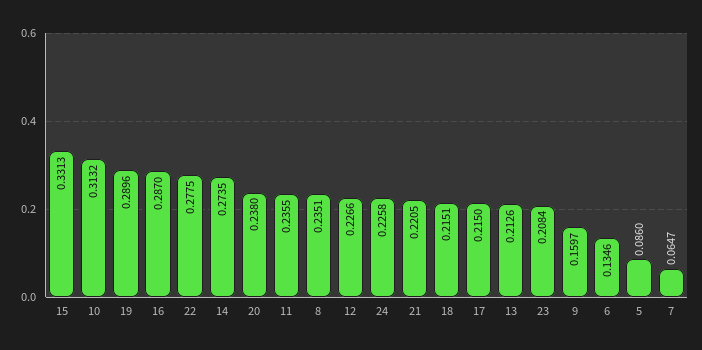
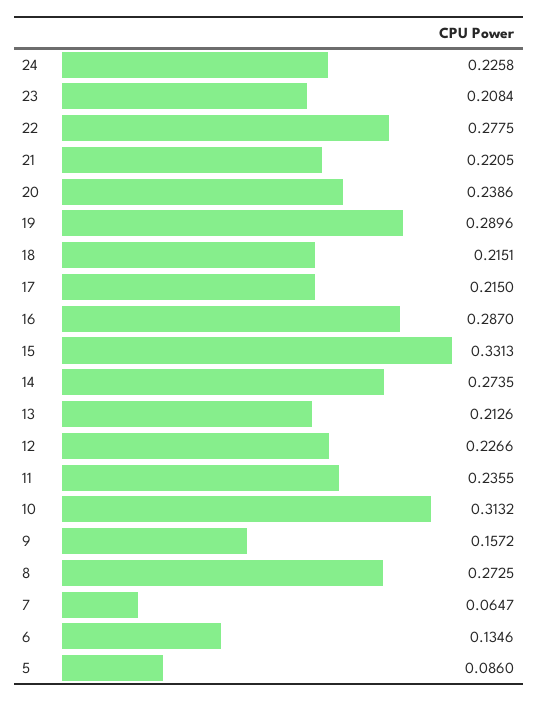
20: 0.238 -> 0.2386
8: 0.2351 -> 0.2725
9: 0.1597 -> 0.1572

